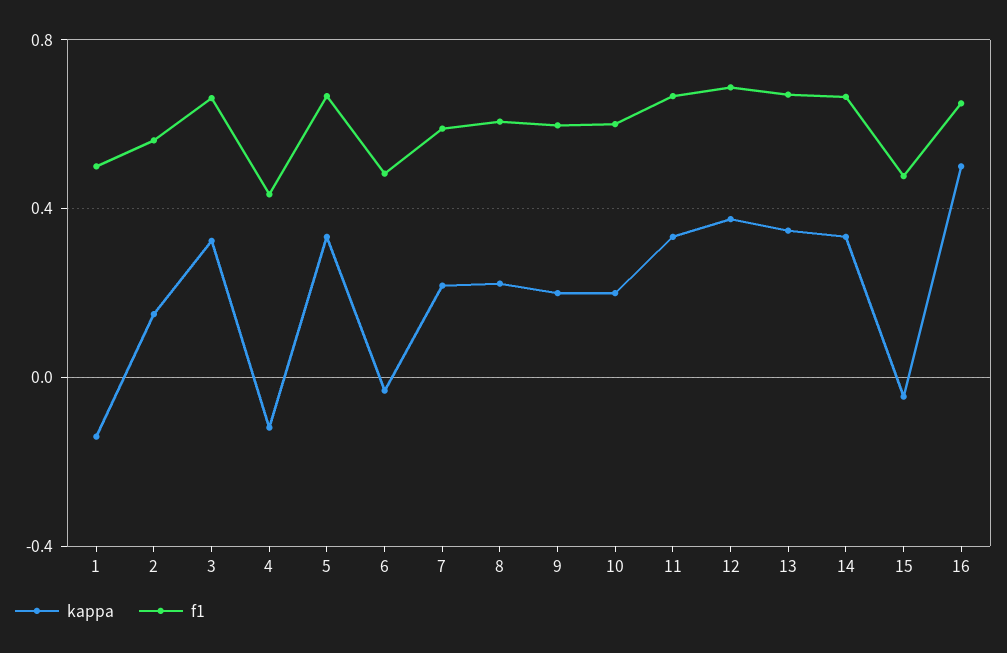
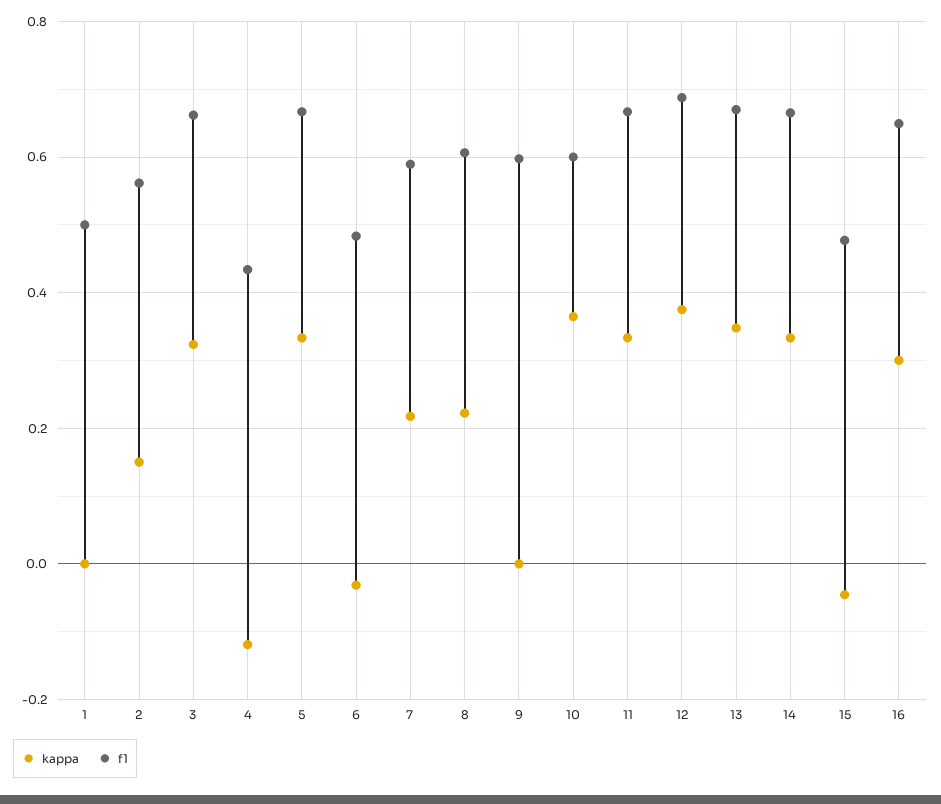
kappa, 1: -0.15 -> 0
kappa, 9: 0.2 -> 0
kappa, 10: 0.2 -> 0.36
kappa, 16: 0.5 -> 0.3

